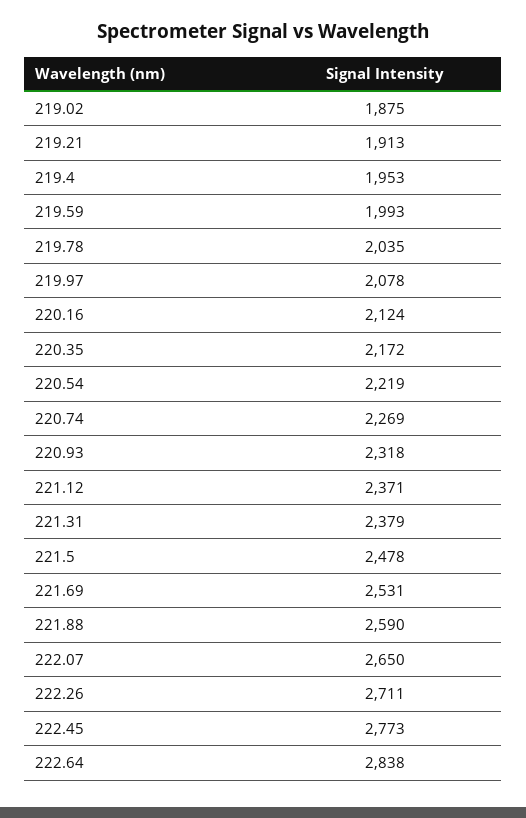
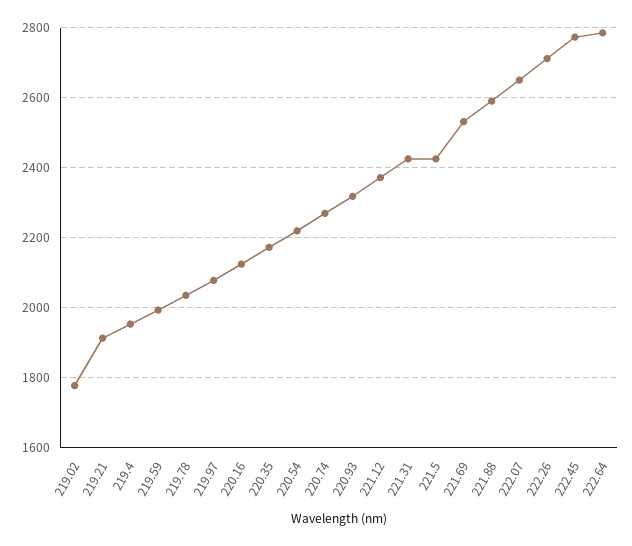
219.02: 1875 -> 1780
221.31: 2379 -> 2420
221.5: 2478 -> 2420
222.64: 2838 -> 2780

